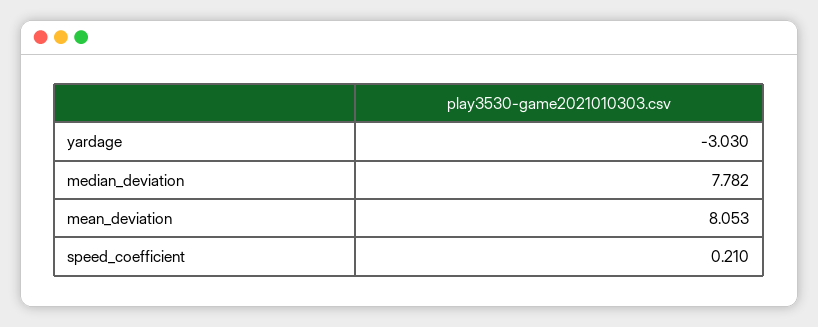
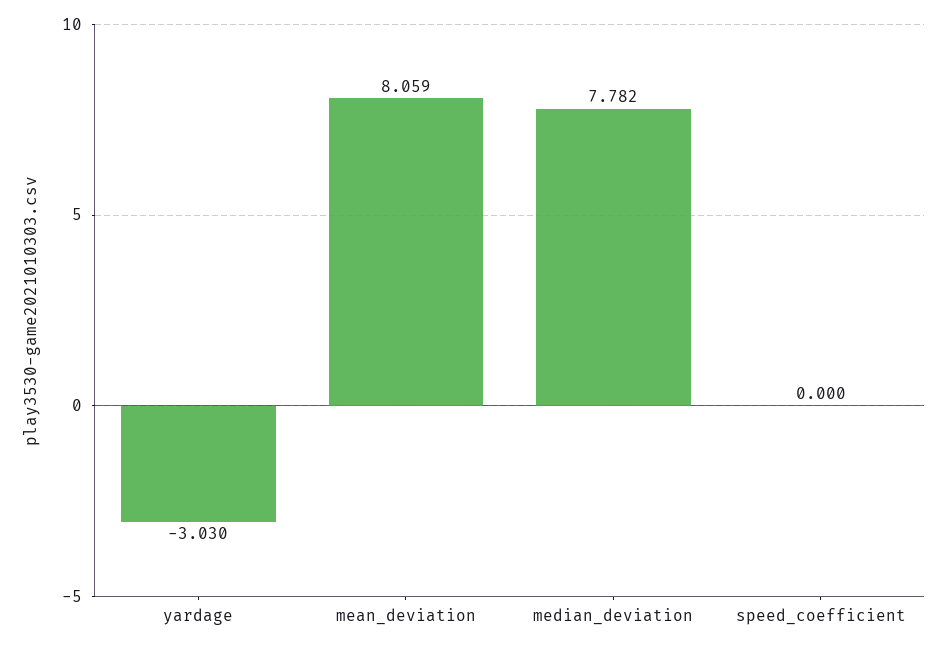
mean_deviation: 8.053 -> 8.059
speed_coefficient: 0.21 -> 0

